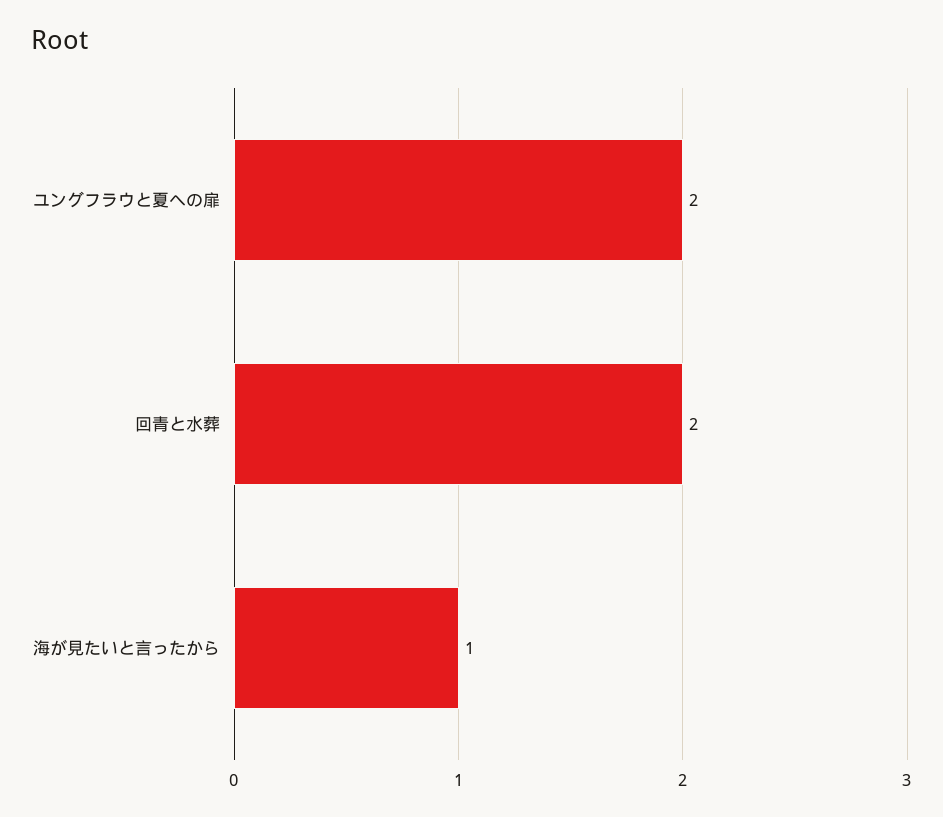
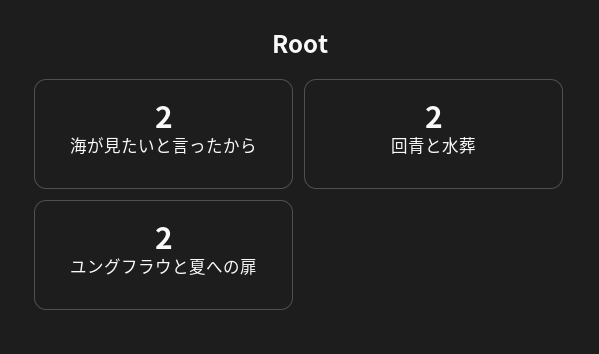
海が見たいと言ったから: 1 -> 2

